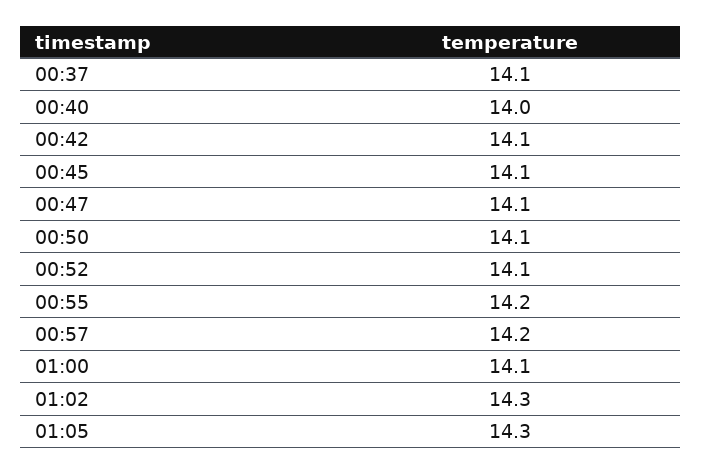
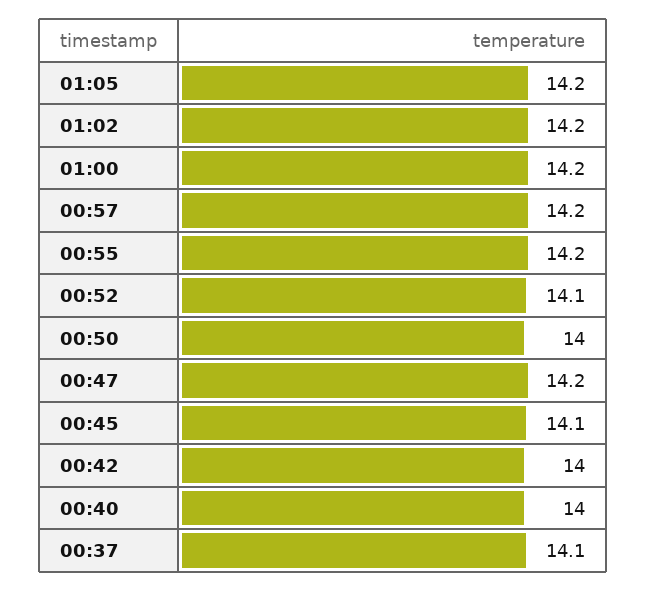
00:42: 14.1 -> 14
00:47: 14.1 -> 14.2
00:50: 14.1 -> 14
01:00: 14.1 -> 14.2
01:02: 14.3 -> 14.2
01:05: 14.3 -> 14.2

